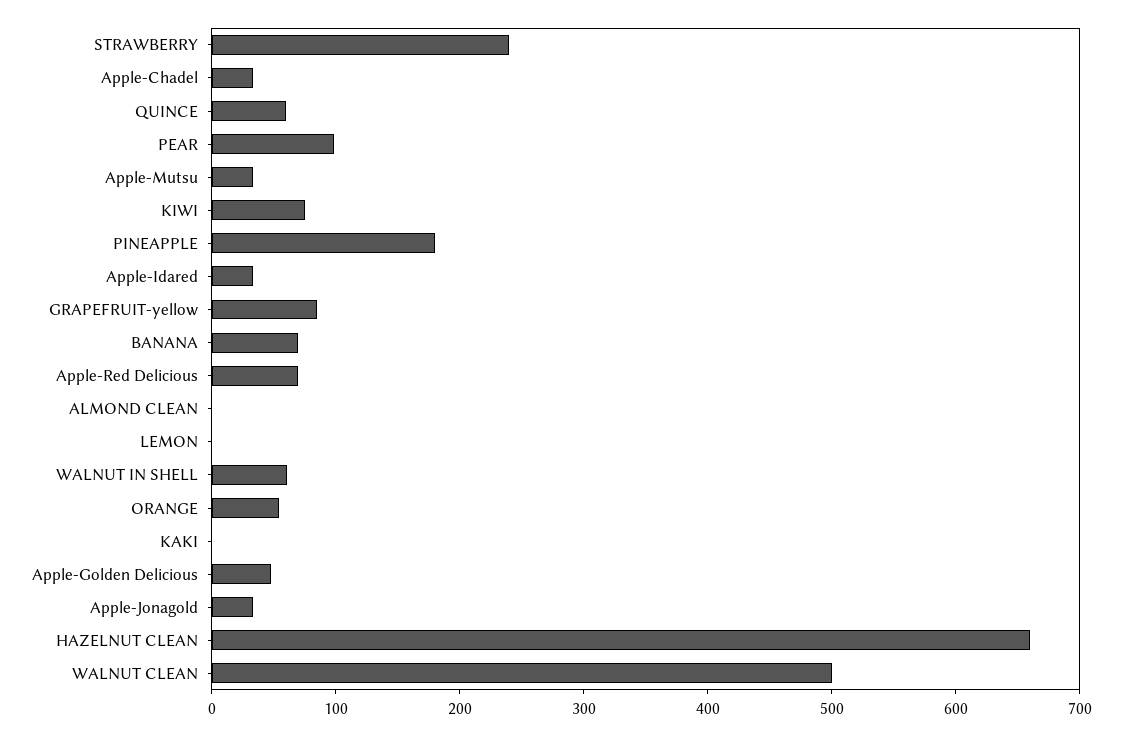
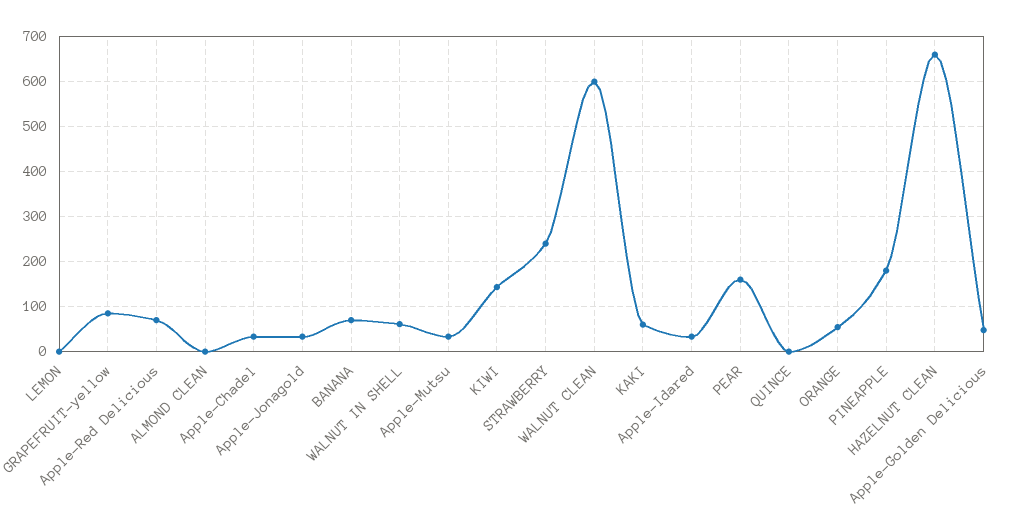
QUINCE: 60 -> 0
PEAR: 100 -> 160
KIWI: 80 -> 140
KAKI: 0 -> 60
WALNUT CLEAN: 500 -> 600

